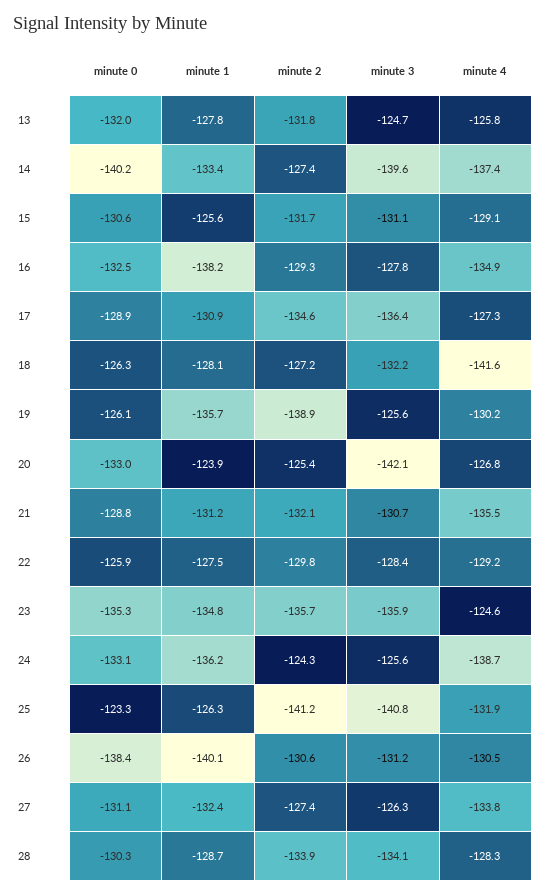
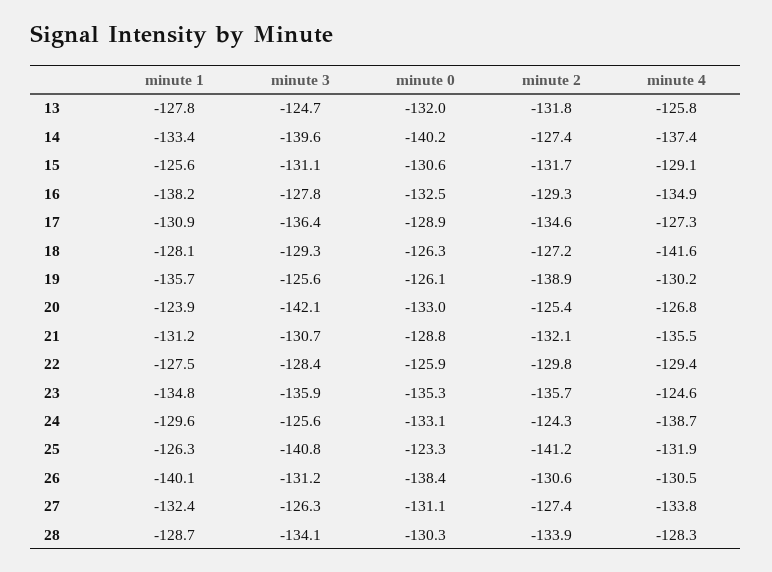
minute 3, 18: -132.2 -> -129.3
minute 4, 22: -129.2 -> -129.4
minute 1, 24: -136.2 -> -129.6

